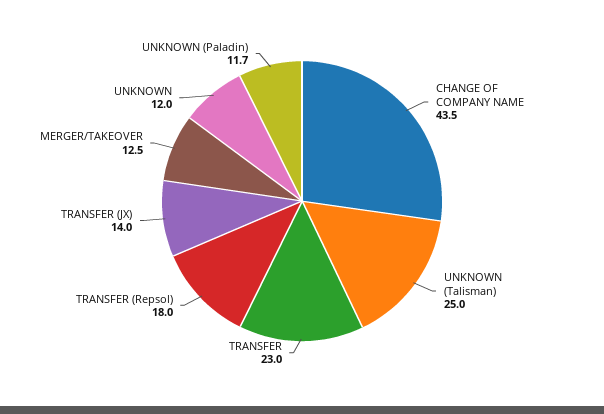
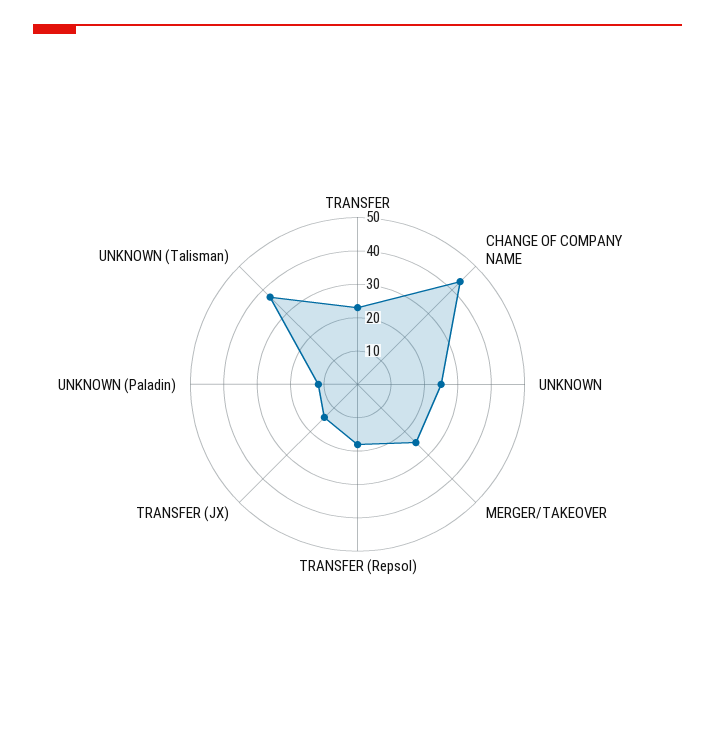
UNKNOWN (Talisman): 25 -> 37.5
MERGER/TAKEOVER: 12.5 -> 25
UNKNOWN: 12 -> 25

